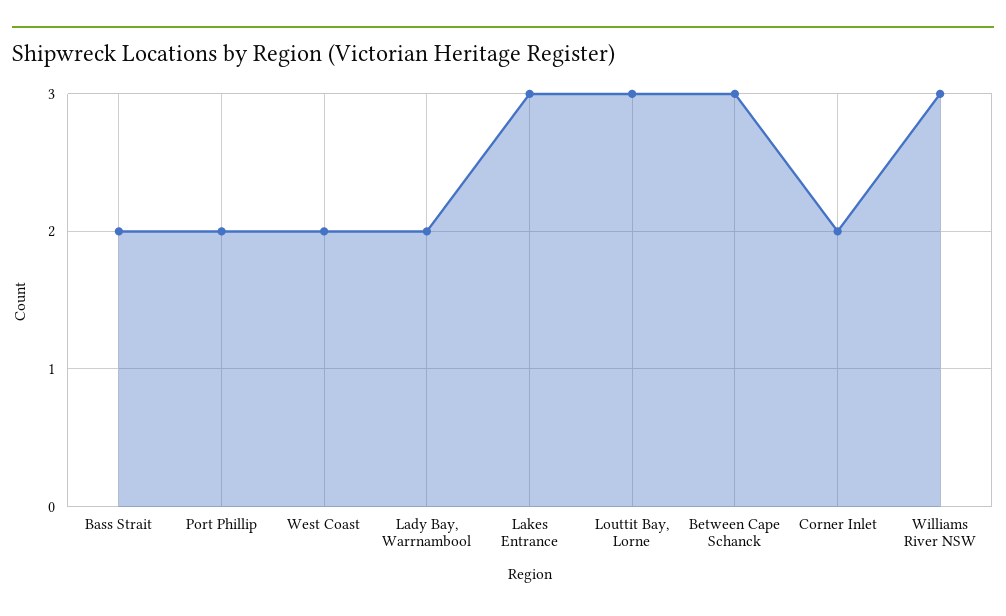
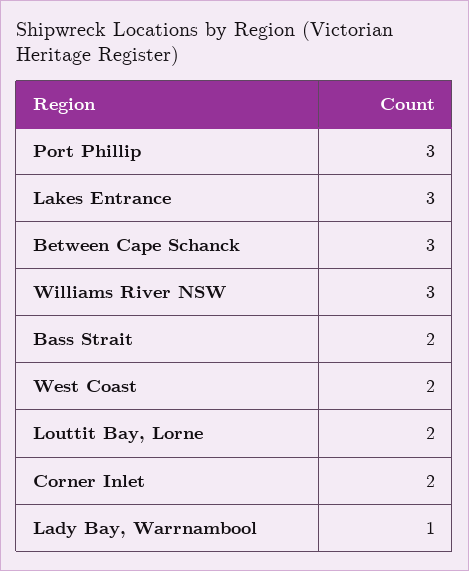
Port Phillip: 2 -> 3
Lady Bay, Warrnambool: 2 -> 1
Louttit Bay, Lorne: 3 -> 2

